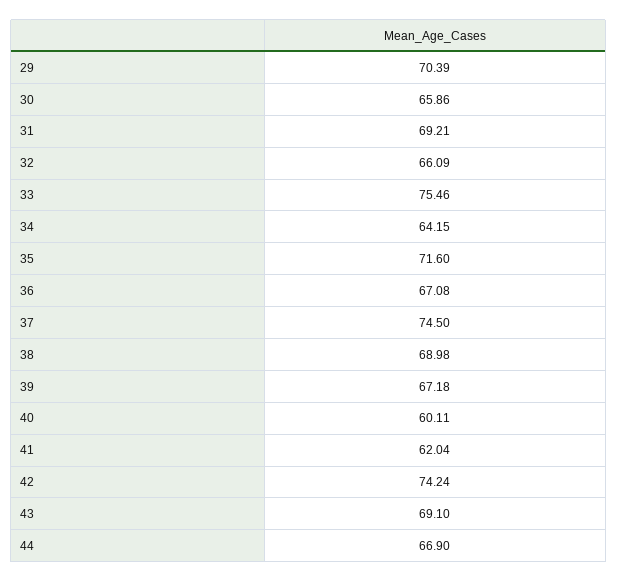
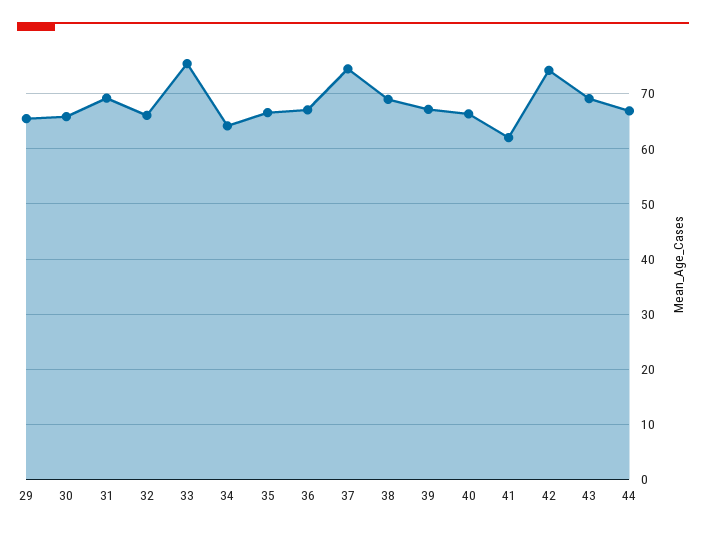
29: 70.39 -> 66
35: 71.6 -> 66
40: 60.11 -> 66

